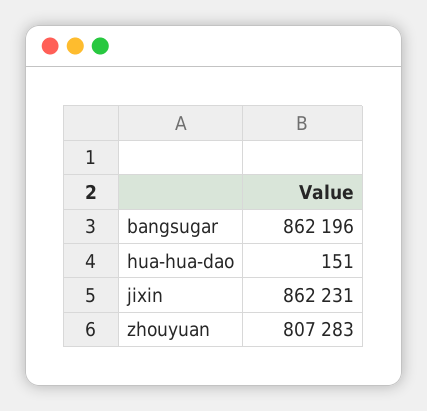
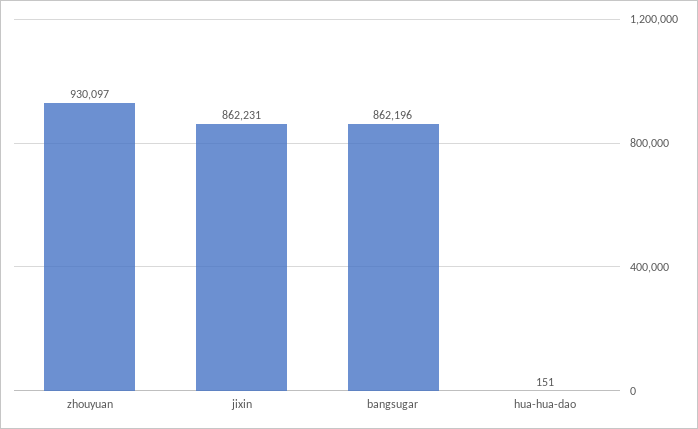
zhouyuan: 807283 -> 930097

